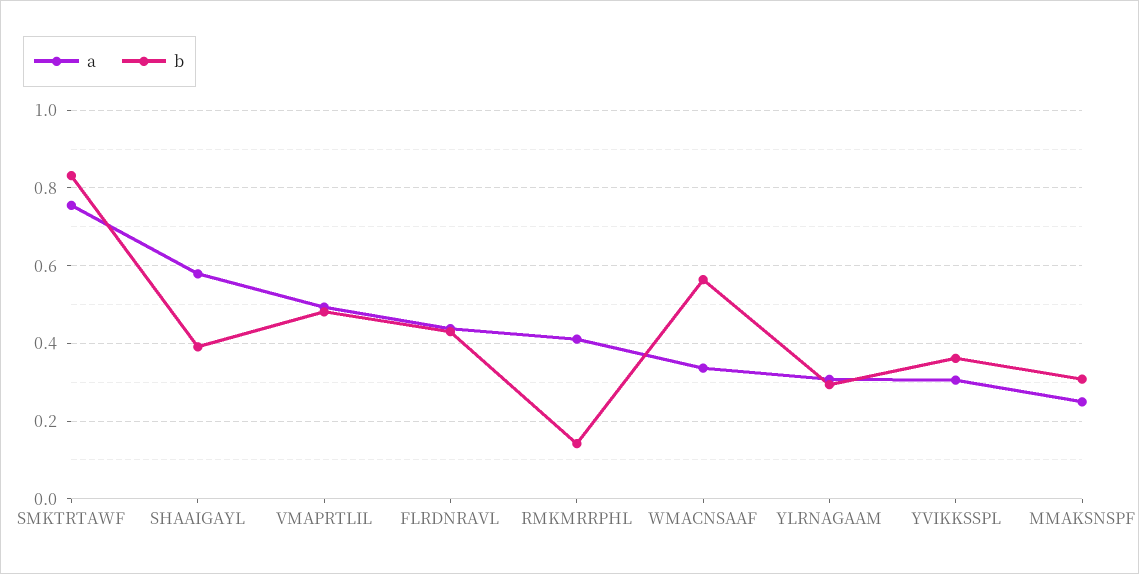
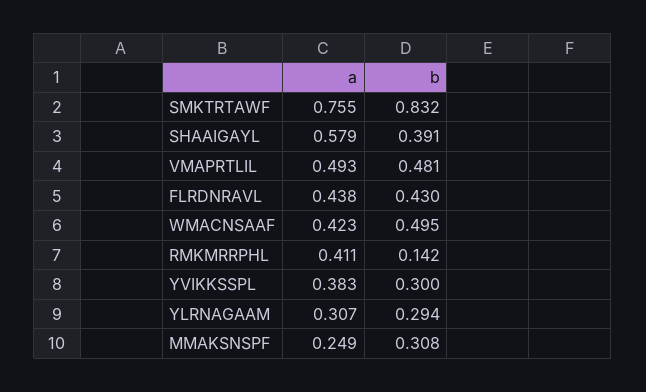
a, WMACNSAAF: 0.34 -> 0.423
b, WMACNSAAF: 0.56 -> 0.495
a, YVIKKSSPL: 0.3 -> 0.383
b, YVIKKSSPL: 0.36 -> 0.3

